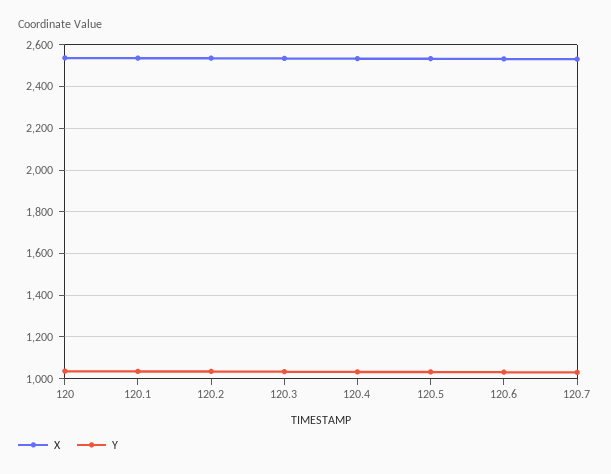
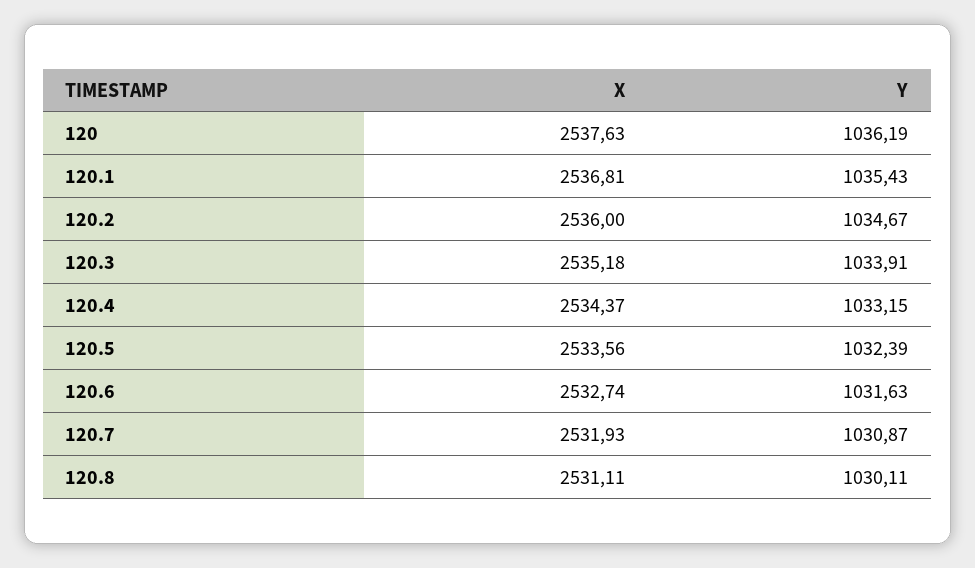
X, 120.8: none -> 2531.11
Y, 120.8: none -> 1030.11

